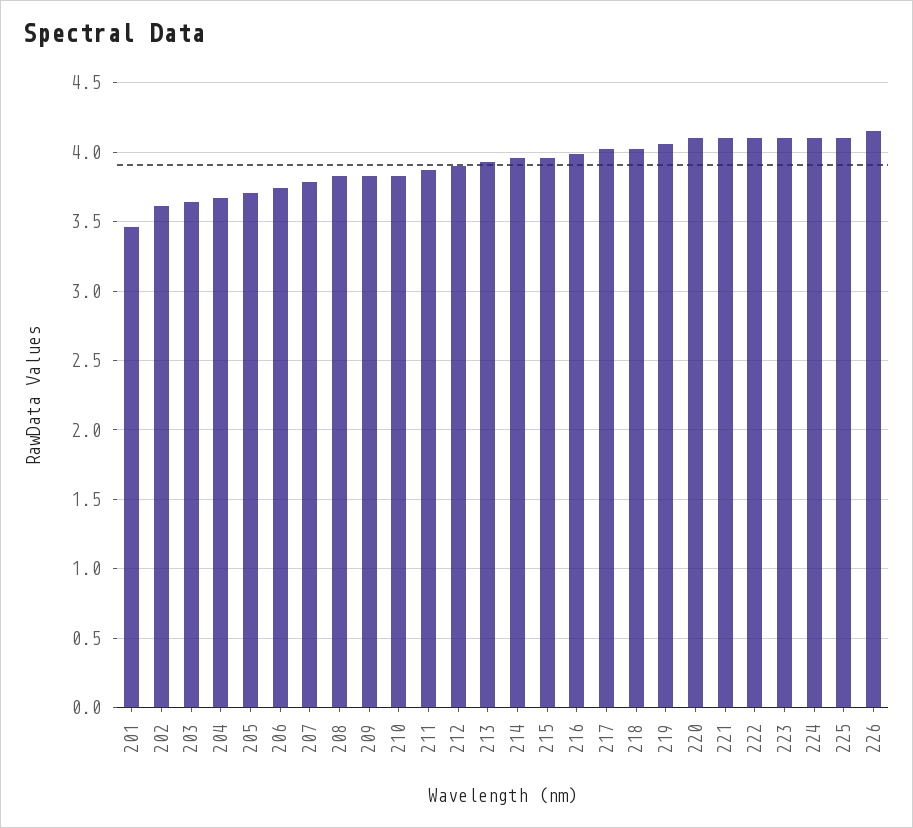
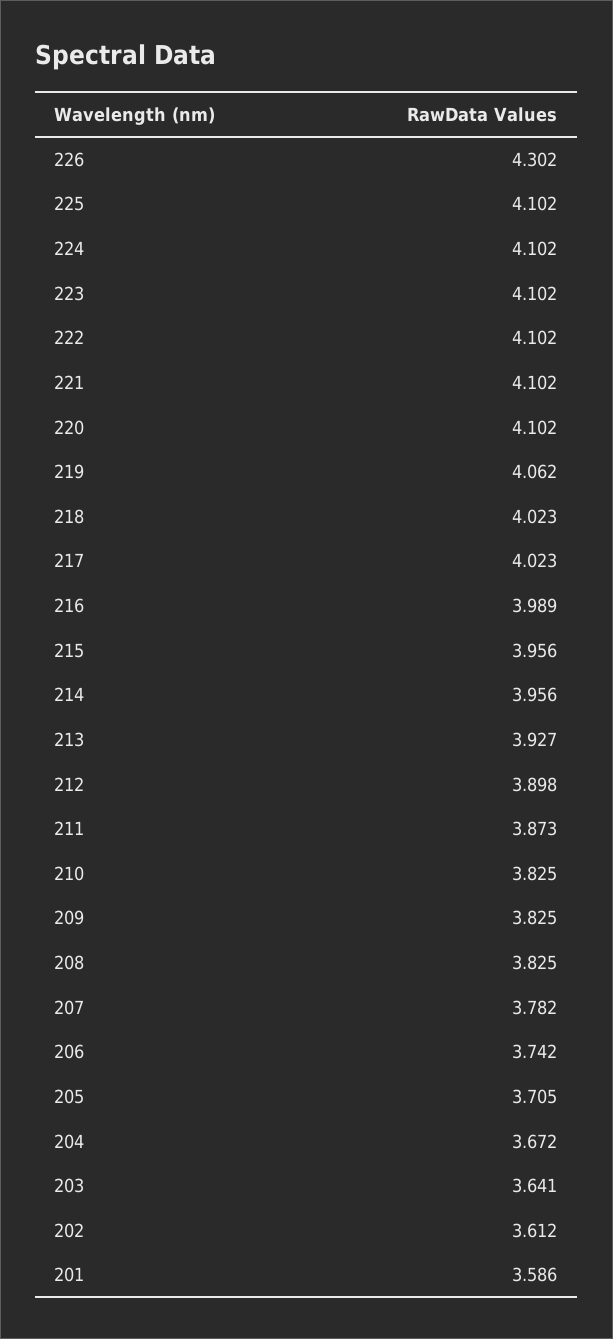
201: 3.45 -> 3.586
226: 4.15 -> 4.302

